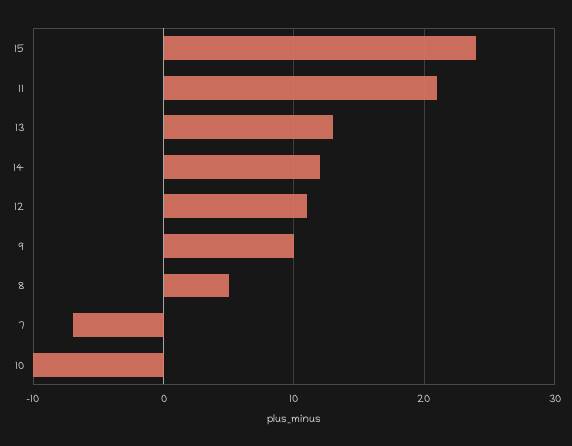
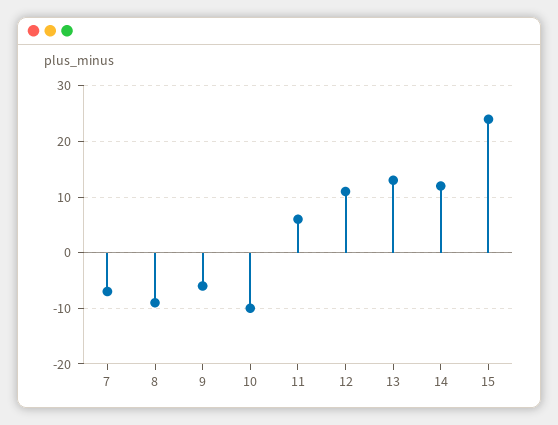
11: 21 -> 5
9: 10 -> -5
8: 5 -> -10

